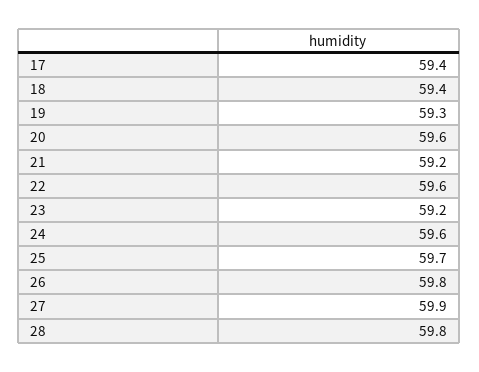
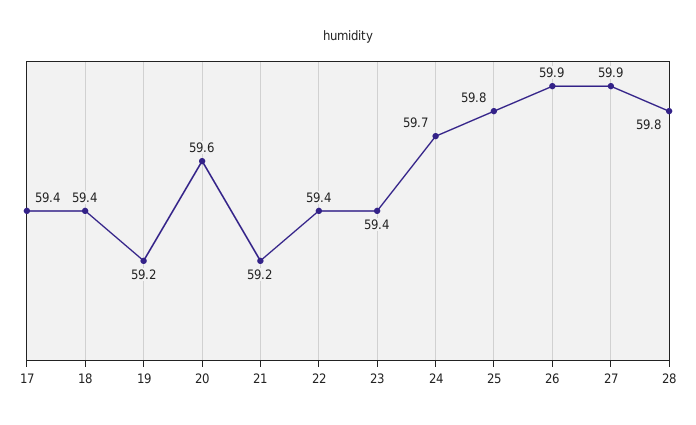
19: 59.3 -> 59.2
22: 59.6 -> 59.4
23: 59.2 -> 59.4
24: 59.6 -> 59.7
25: 59.7 -> 59.8
26: 59.8 -> 59.9

